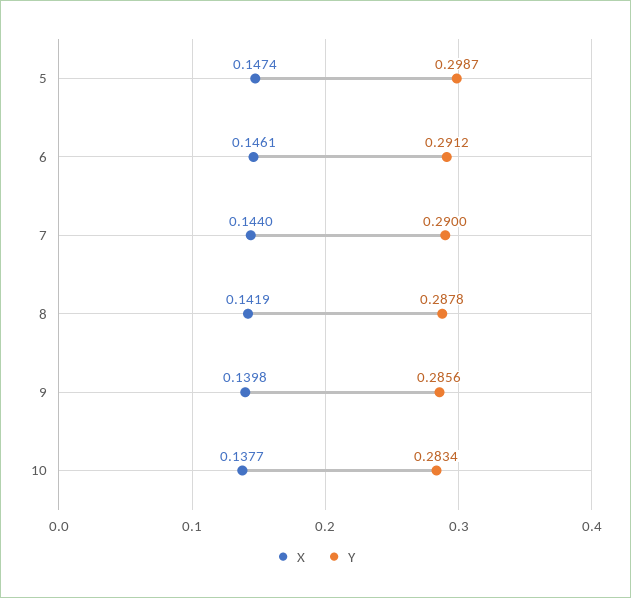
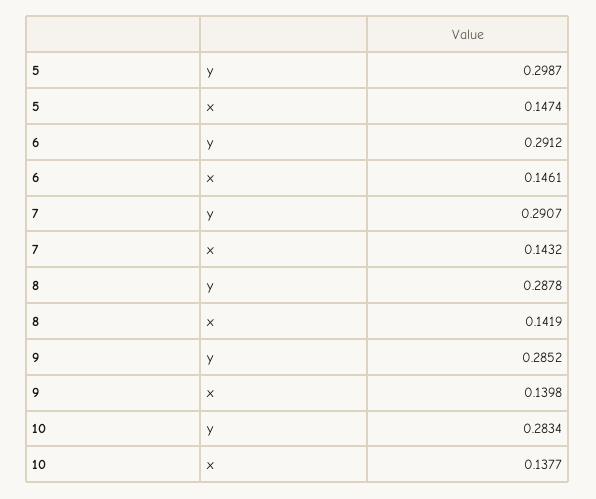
X, 7: 0.144 -> 0.1432
Y, 7: 0.29 -> 0.2907
Y, 9: 0.2856 -> 0.2852

